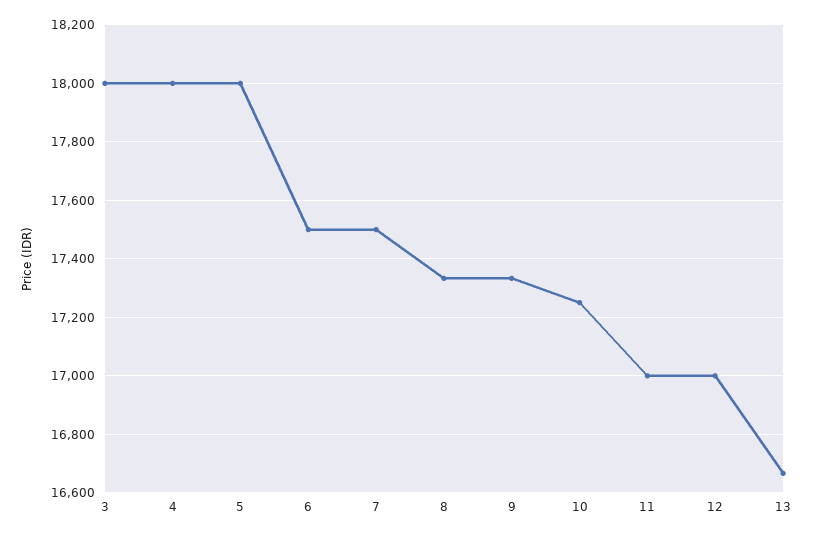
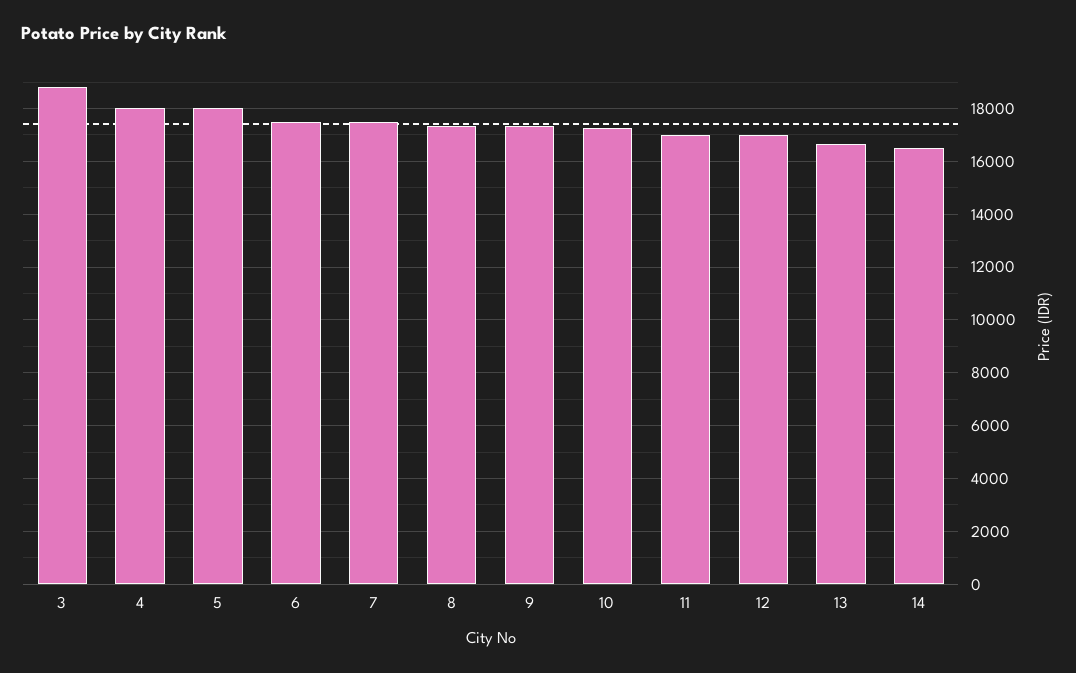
3: 18000 -> 18750
14: none -> 16500

